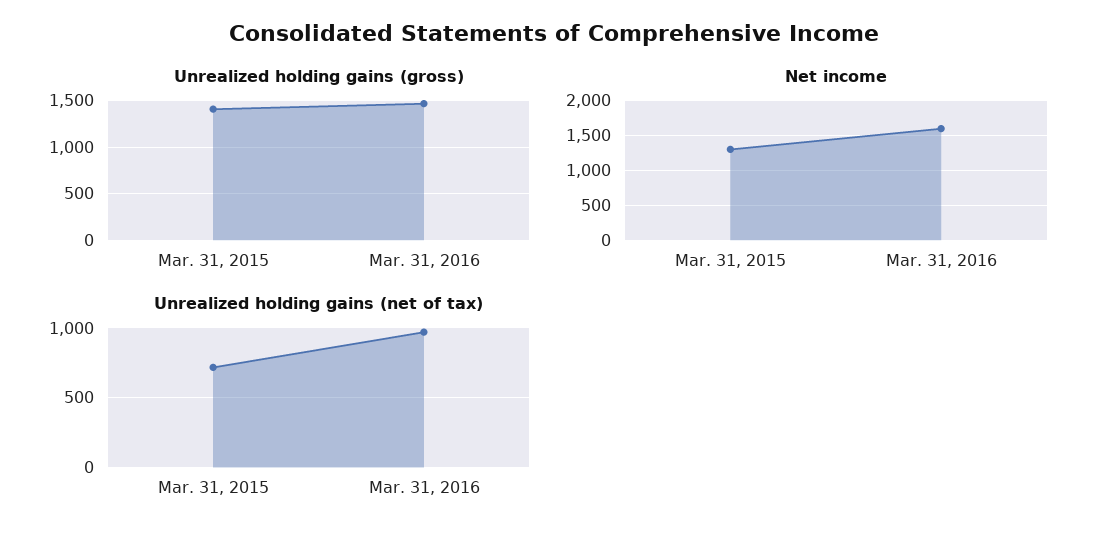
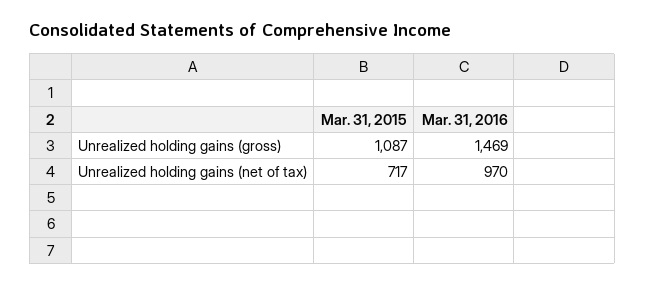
Unrealized holding gains (gross), Mar. 31, 2015: 1400 -> 1087
Net income, Mar. 31, 2015: 1300 -> none
Net income, Mar. 31, 2016: 1600 -> none

